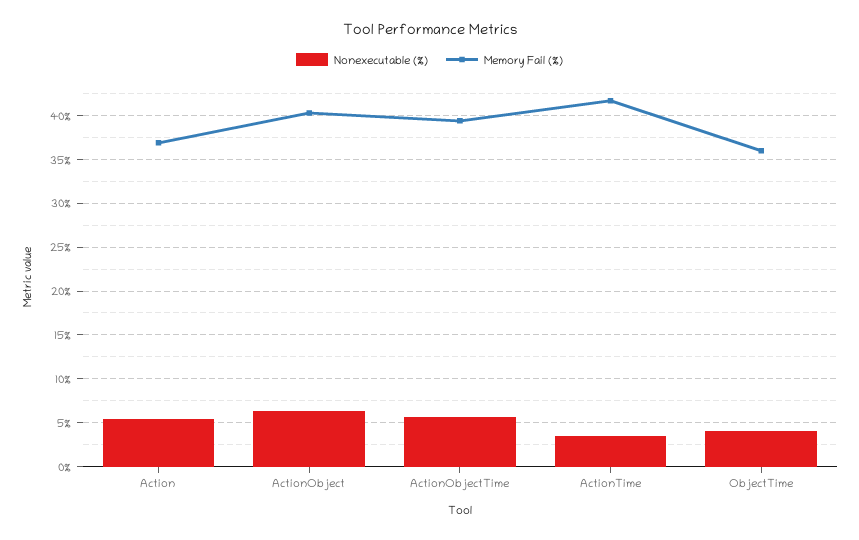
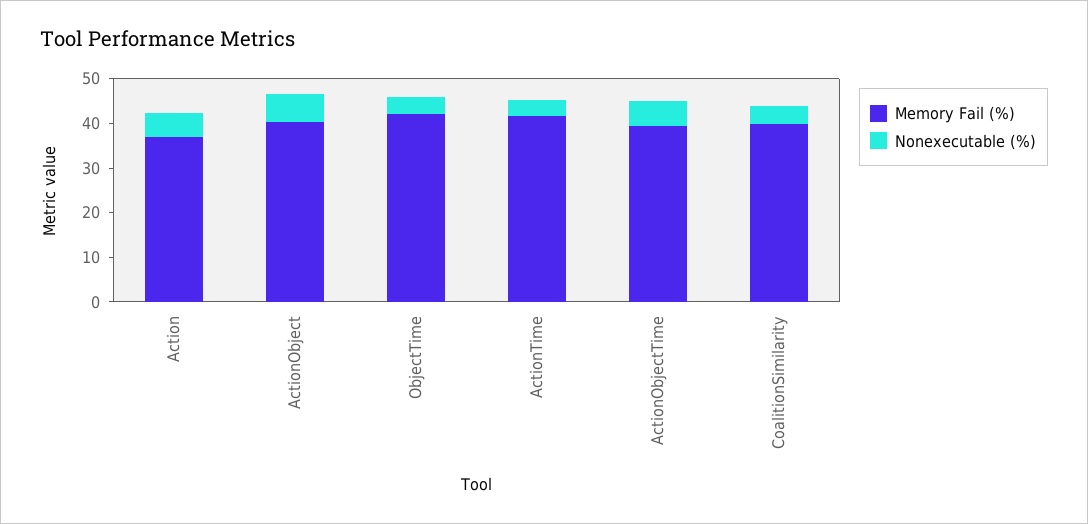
Memory Fail (%), ObjectTime: 36 -> 42
Memory Fail (%), CoalitionSimilarity: none -> 40
Nonexecutable (%), CoalitionSimilarity: none -> 4

